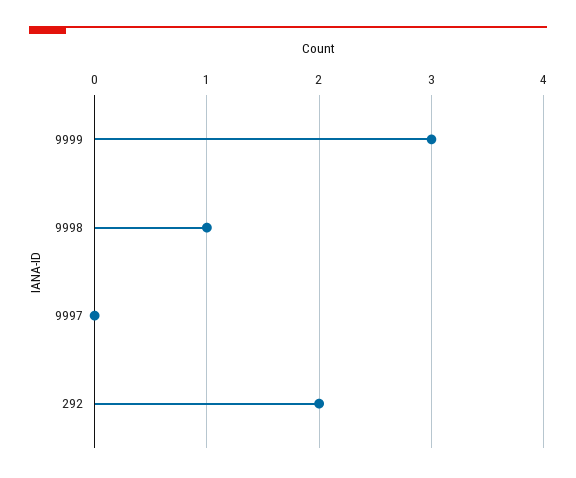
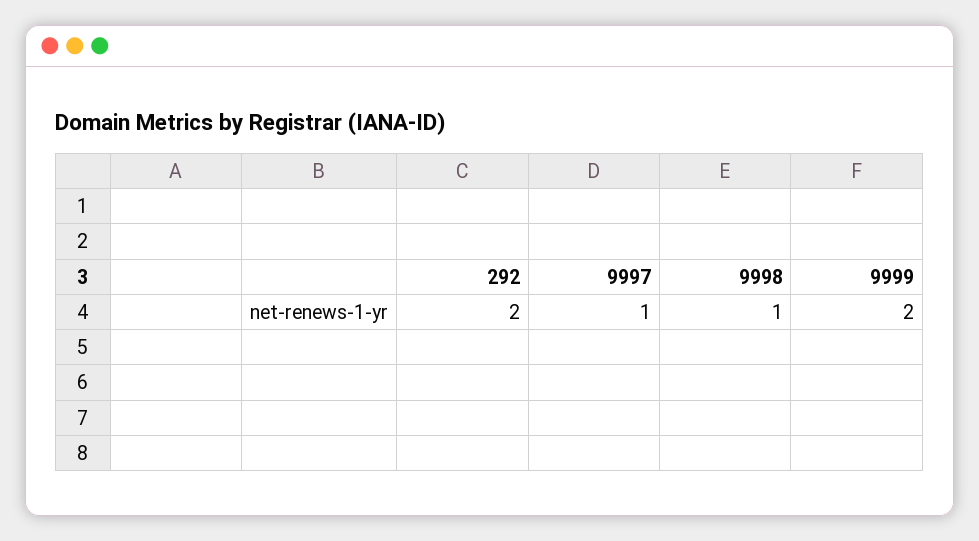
9999: 3 -> 2
9997: 0 -> 1

